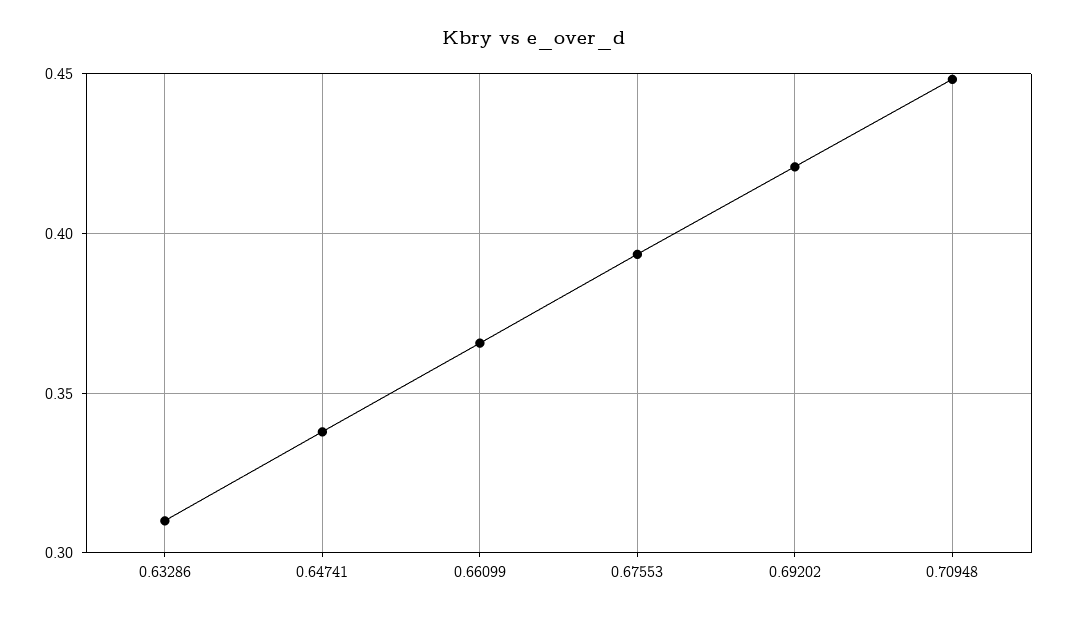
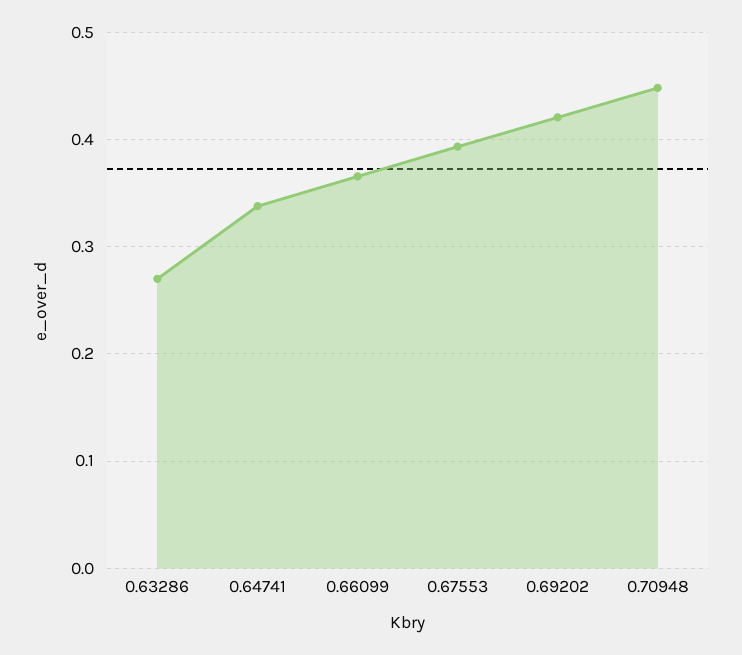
0.63286: 0.31 -> 0.27

